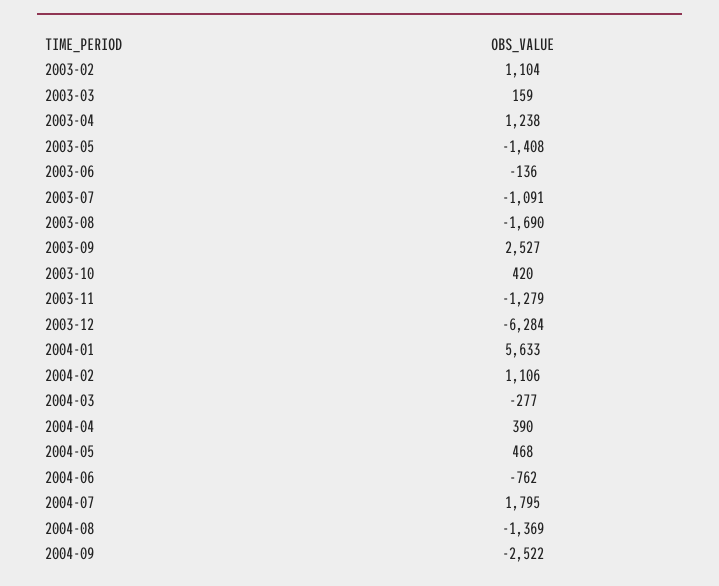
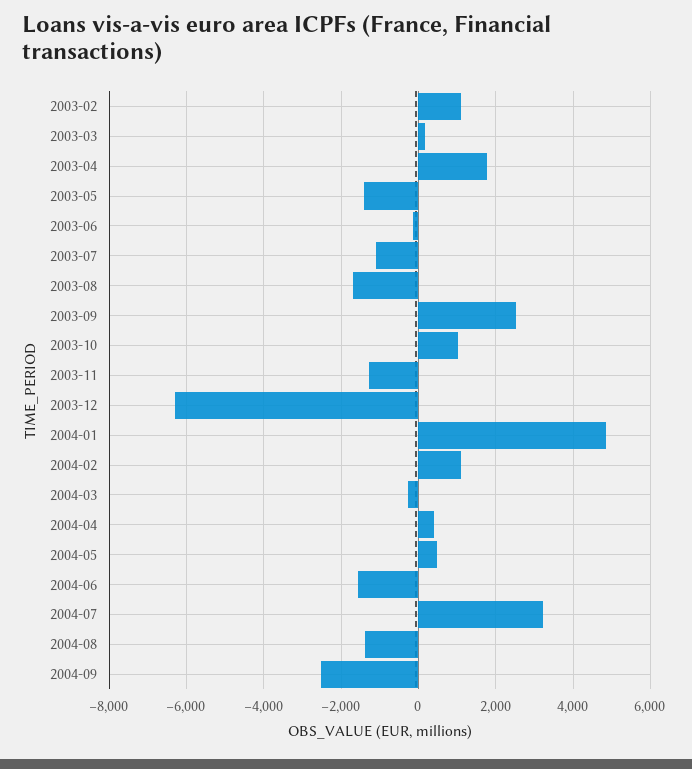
2003-04: 1238 -> 1800
2003-10: 420 -> 1000
2004-01: 5633 -> 4800
2004-06: -762 -> -1600
2004-07: 1795 -> 3200

